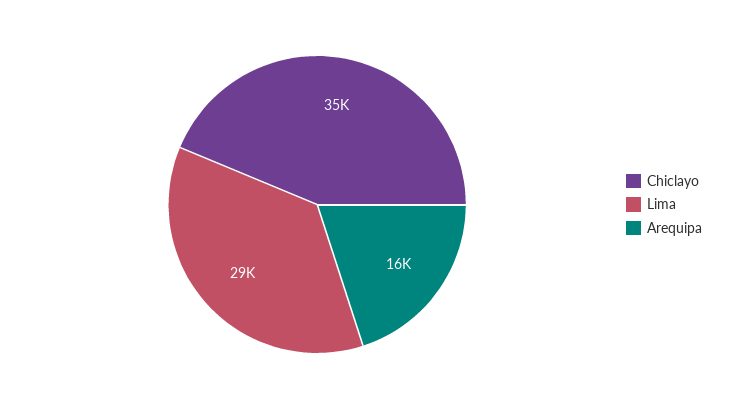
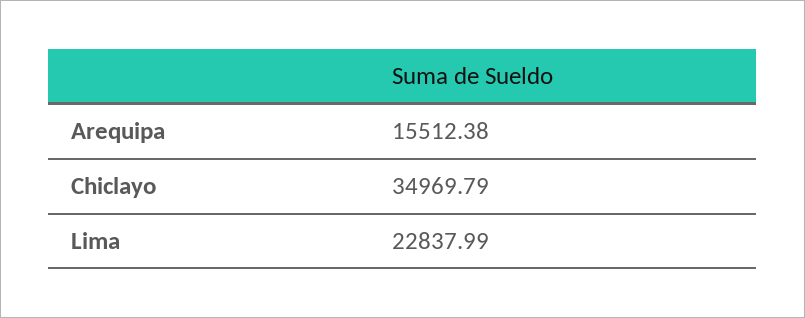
Lima: 29000 -> 22837.99

